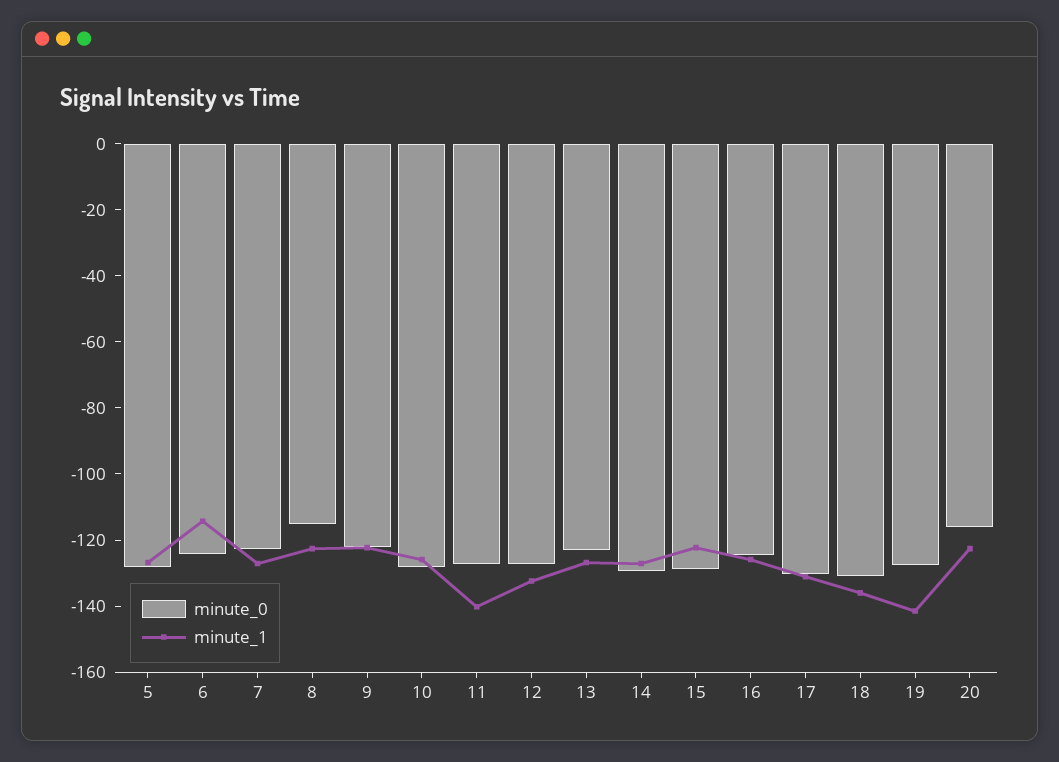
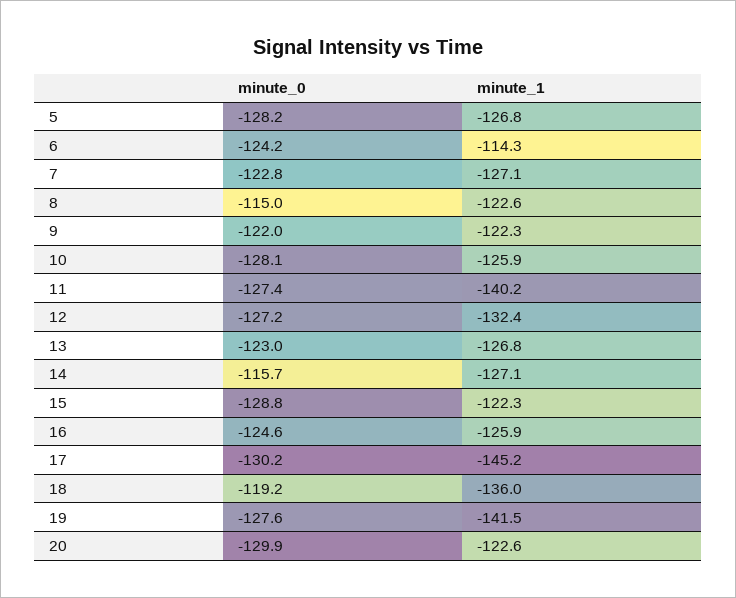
minute_0, 14: -130 -> -115.7
minute_1, 17: -130 -> -145.2
minute_0, 18: -130 -> -119.2
minute_0, 20: -115 -> -129.9

